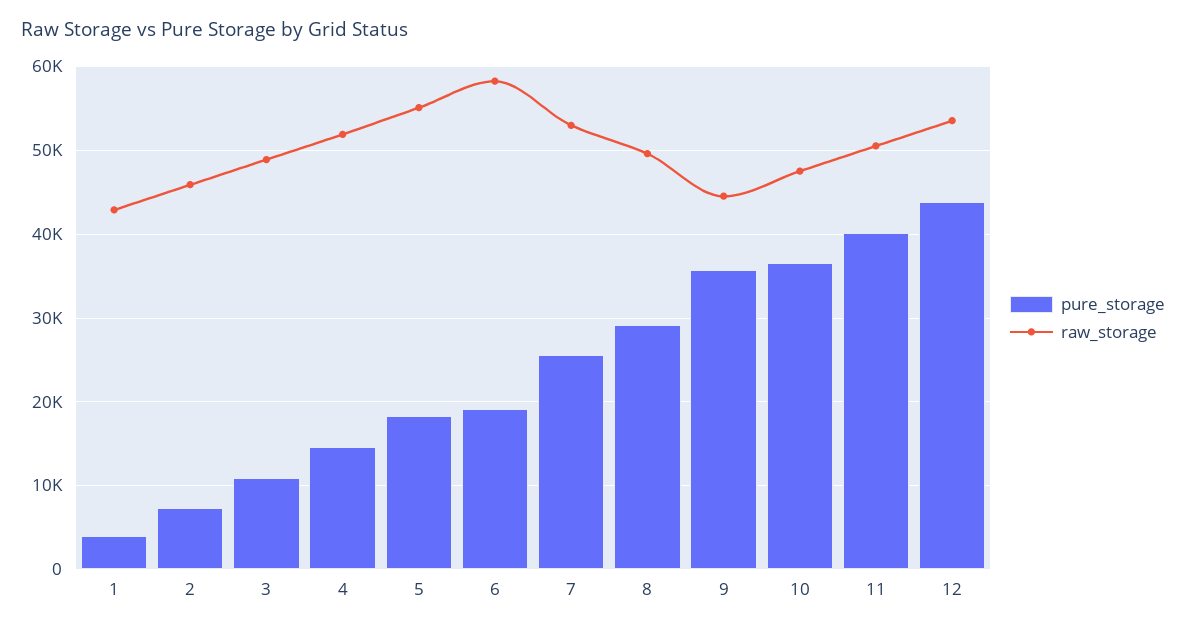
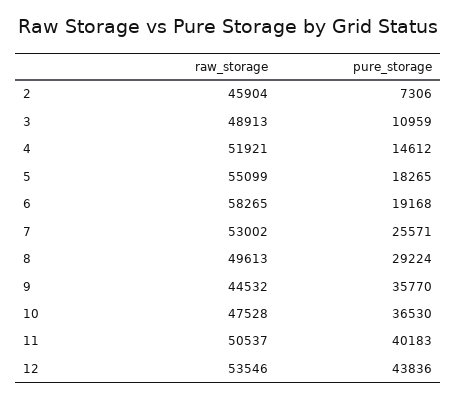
pure_storage, 1: 4000 -> none
raw_storage, 1: 43000 -> none

